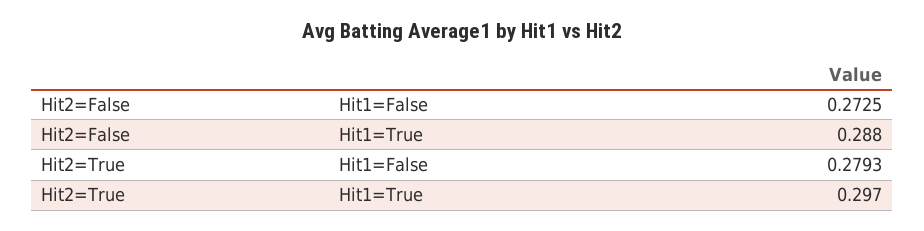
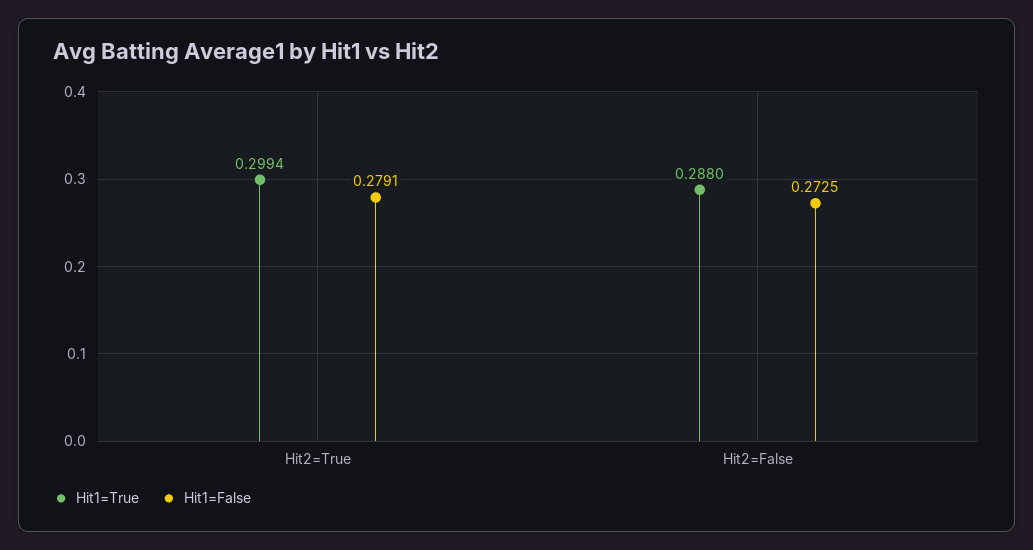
Hit1=False, Hit2=True: 0.2793 -> 0.2791
Hit1=True, Hit2=True: 0.297 -> 0.2994

